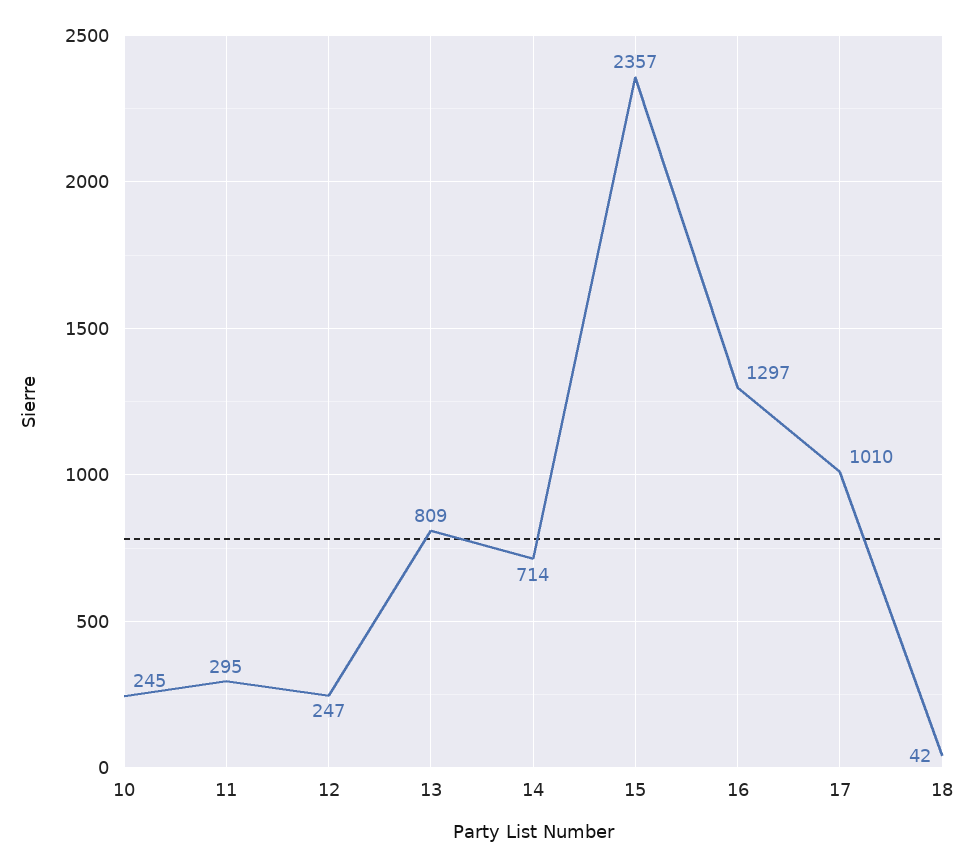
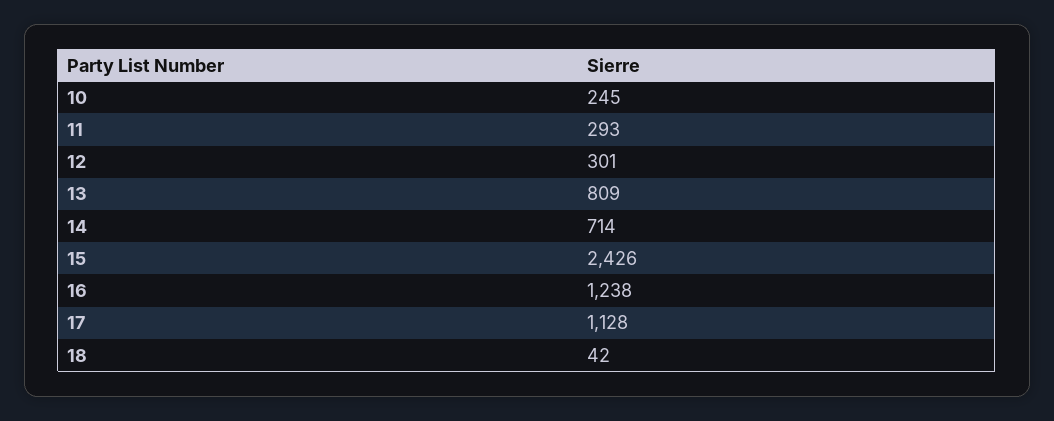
11: 295 -> 293
12: 247 -> 301
15: 2357 -> 2426
16: 1297 -> 1238
17: 1010 -> 1128

